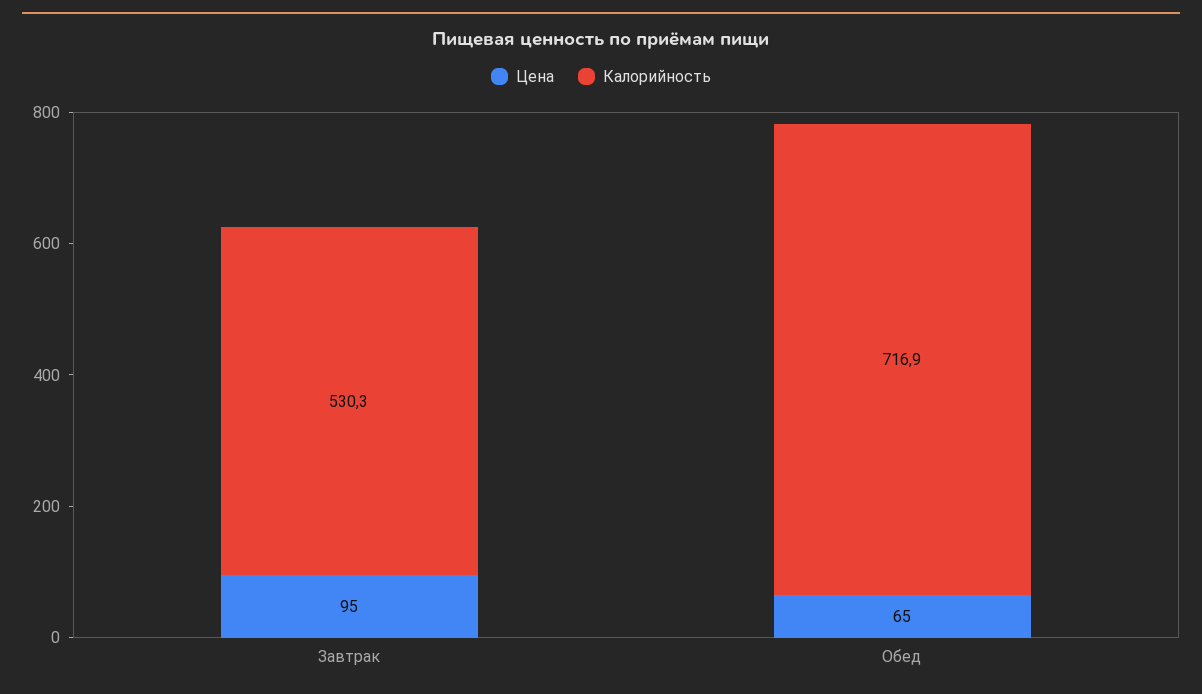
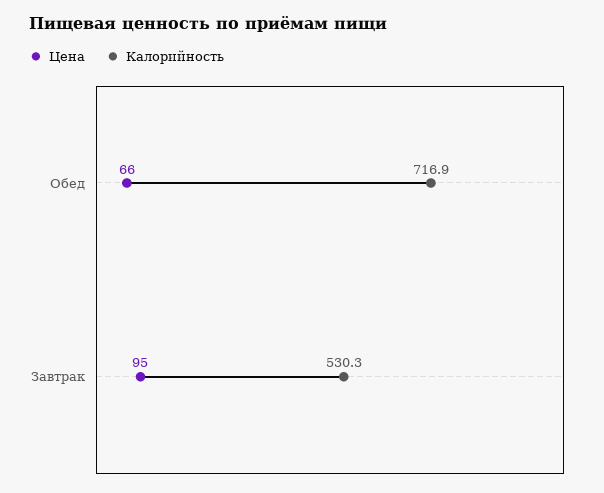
Цена, Обед: 65 -> 66

